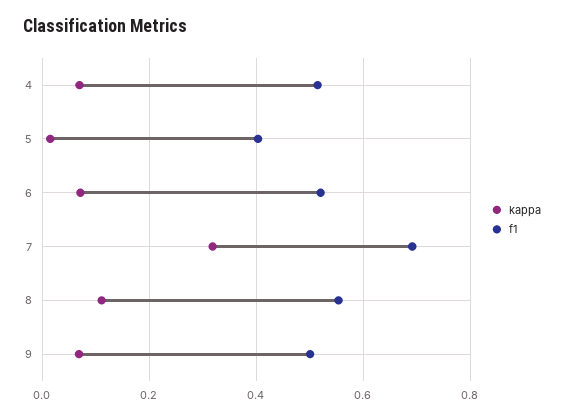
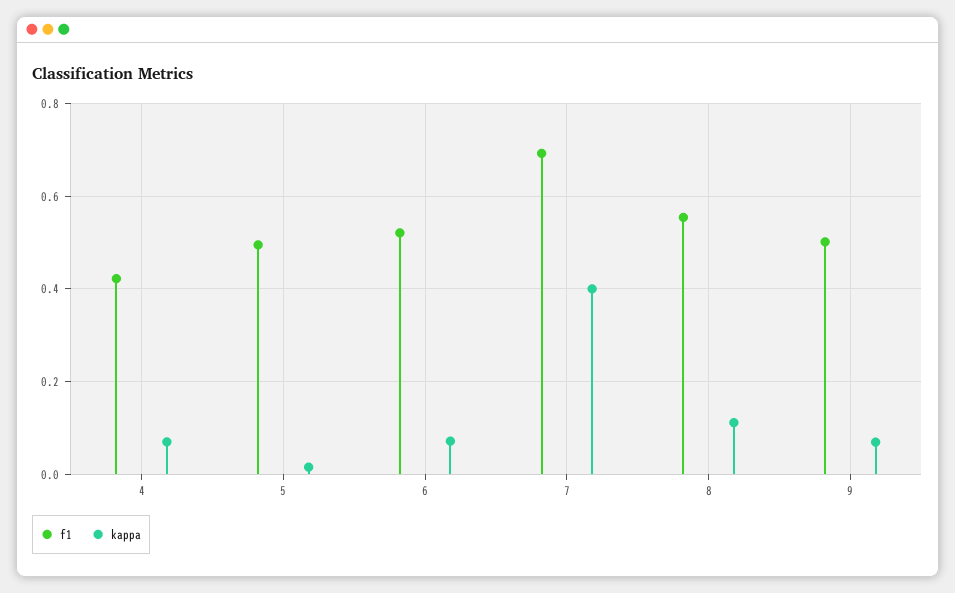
f1, 4: 0.52 -> 0.42
f1, 5: 0.4 -> 0.5
kappa, 7: 0.32 -> 0.4

